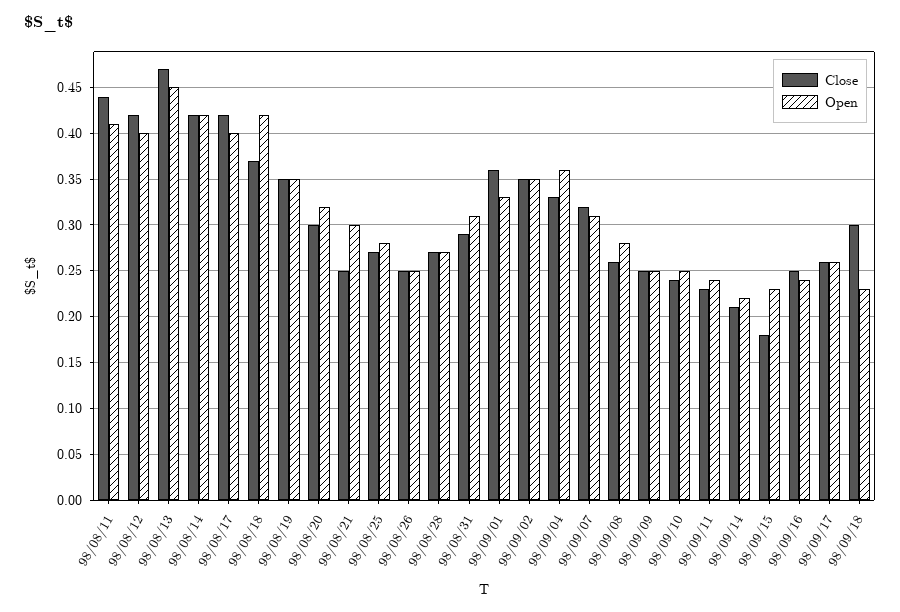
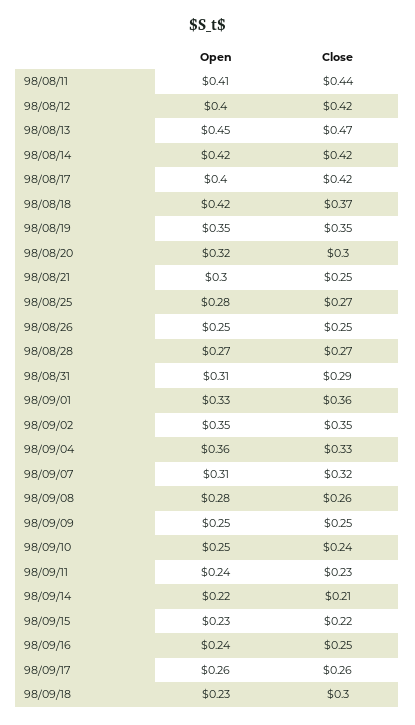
Close, 98/09/15: 0.18 -> 0.22

